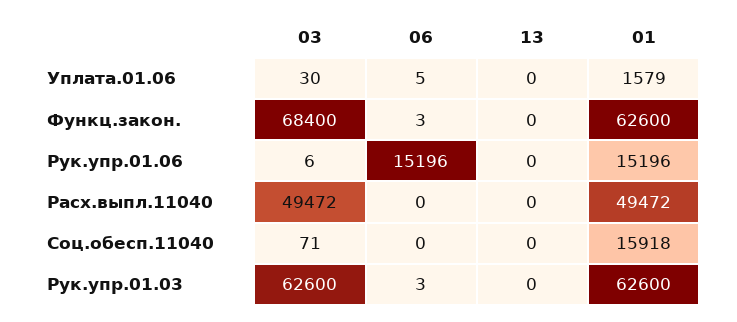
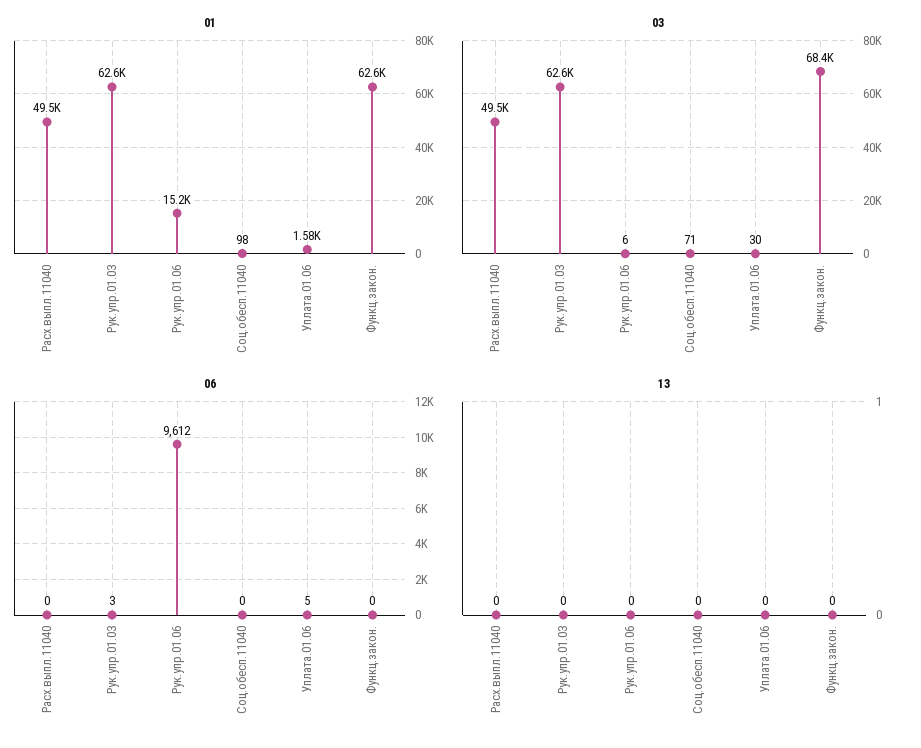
06, Функц.закон.: 3 -> 0
06, Рук.упр.01.06: 15196 -> 9612
01, Соц.обесп.11040: 15918 -> 98

